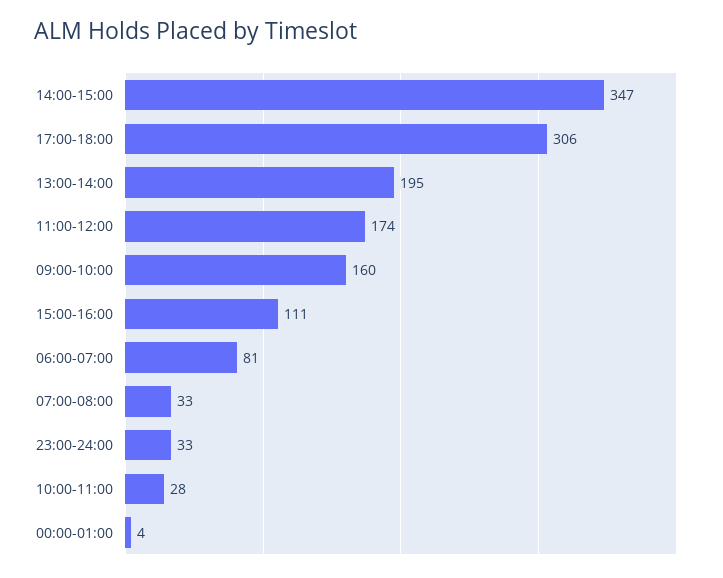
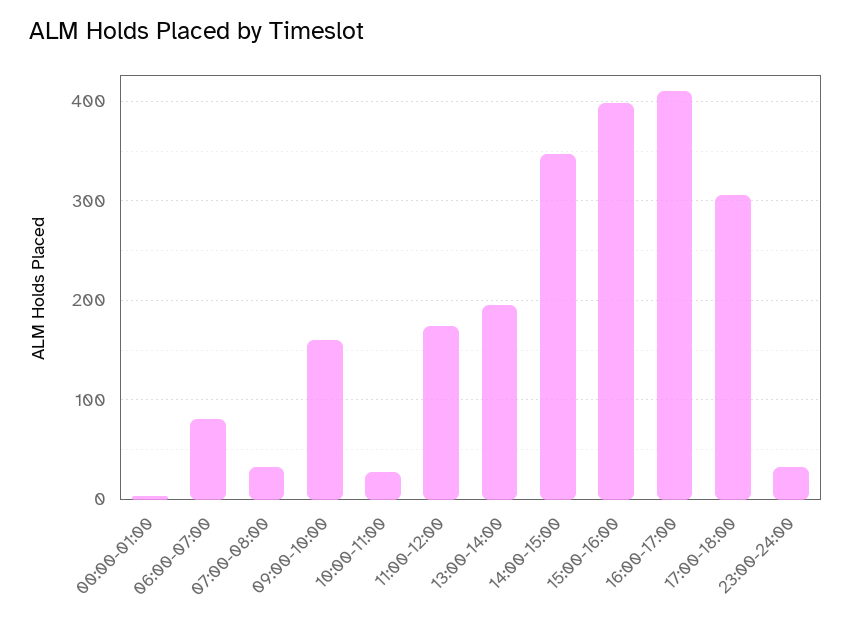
15:00-16:00: 111 -> 400
16:00-17:00: none -> 410

